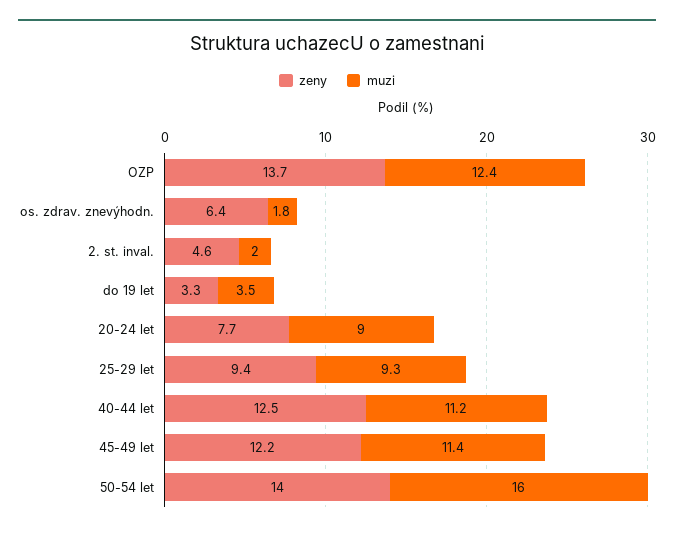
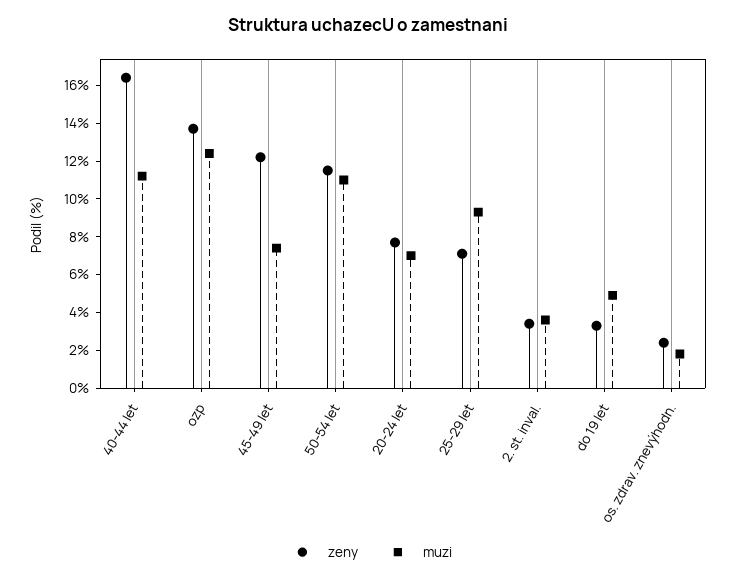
zeny, os. zdrav. znevýhodn.: 6.4 -> 2.5
zeny, 2. st. inval.: 4.6 -> 3.5
muzi, 2. st. inval.: 2 -> 3.5
muzi, do 19 let: 3.5 -> 5
muzi, 20-24 let: 9 -> 7
zeny, 25-29 let: 9.4 -> 7
zeny, 40-44 let: 12.5 -> 16.5
muzi, 45-49 let: 11.4 -> 7.5
zeny, 50-54 let: 14 -> 11.5
muzi, 50-54 let: 16 -> 11

